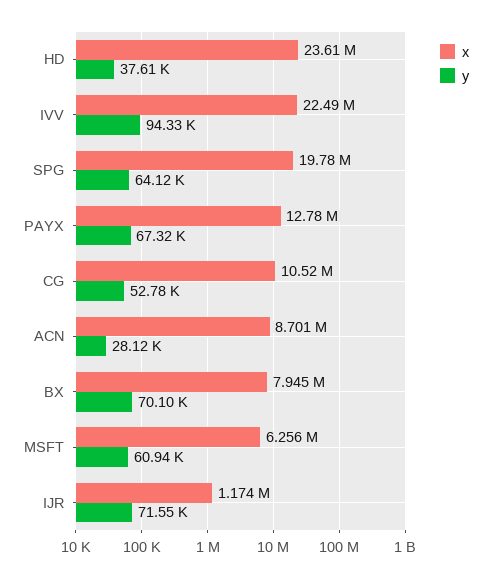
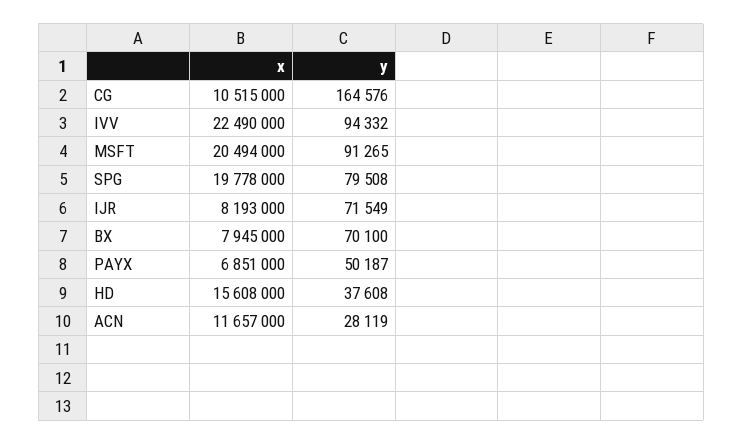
x, HD: 23610000 -> 15608000
y, SPG: 64120 -> 79508
x, PAYX: 12780000 -> 6851000
y, PAYX: 67320 -> 50187
y, CG: 52780 -> 164576
x, ACN: 8701000 -> 11657000
x, MSFT: 6256000 -> 20494000
y, MSFT: 60940 -> 91265
x, IJR: 1174000 -> 8193000

